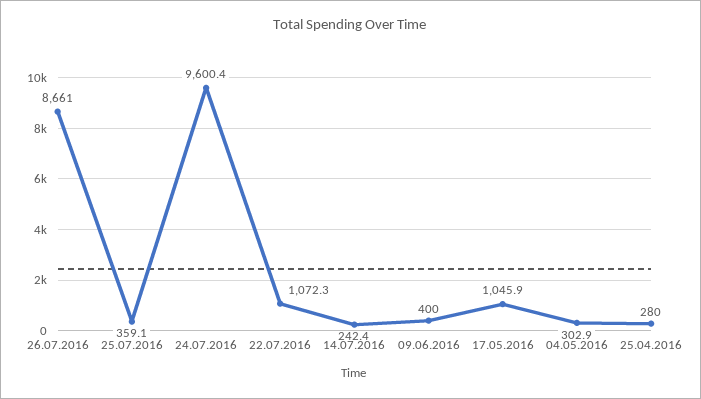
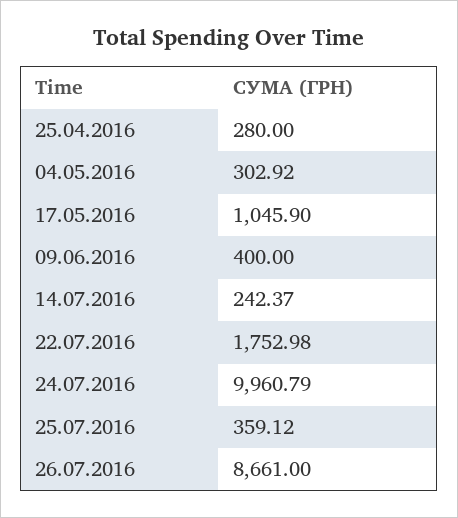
24.07.2016: 9600.4 -> 9960.79
22.07.2016: 1072.3 -> 1752.98

